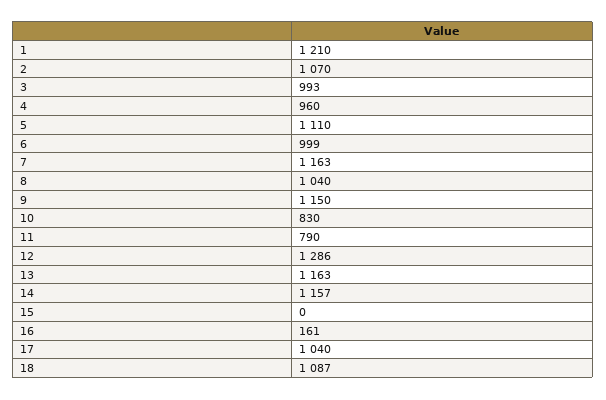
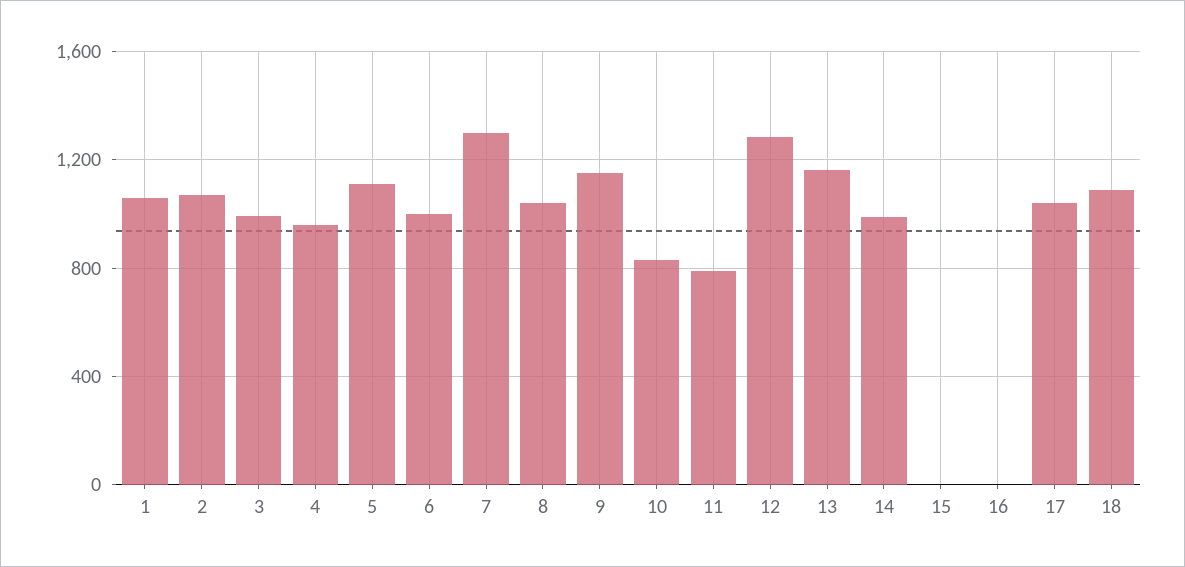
1: 1210 -> 1050
7: 1163 -> 1300
14: 1157 -> 1000
16: 161 -> 0

